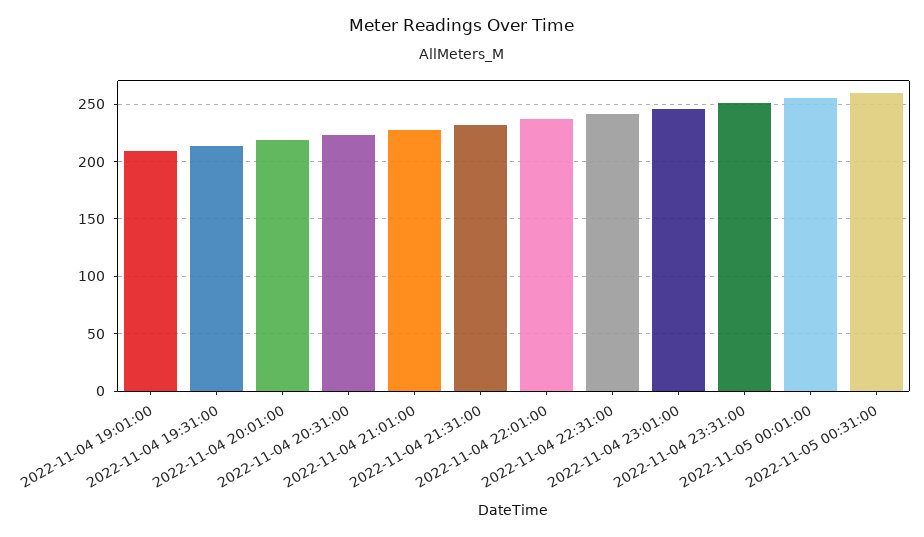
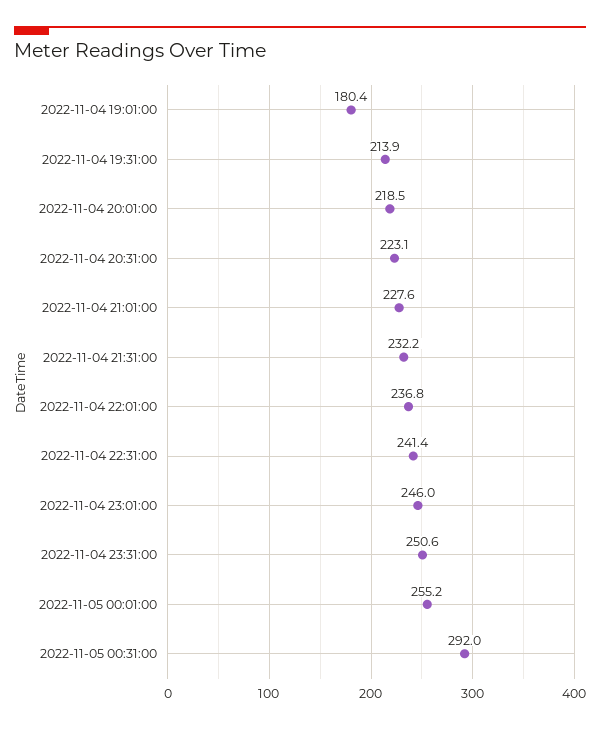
2022-11-04 19:01:00: 210 -> 180.4
2022-11-05 00:31:00: 260 -> 292

